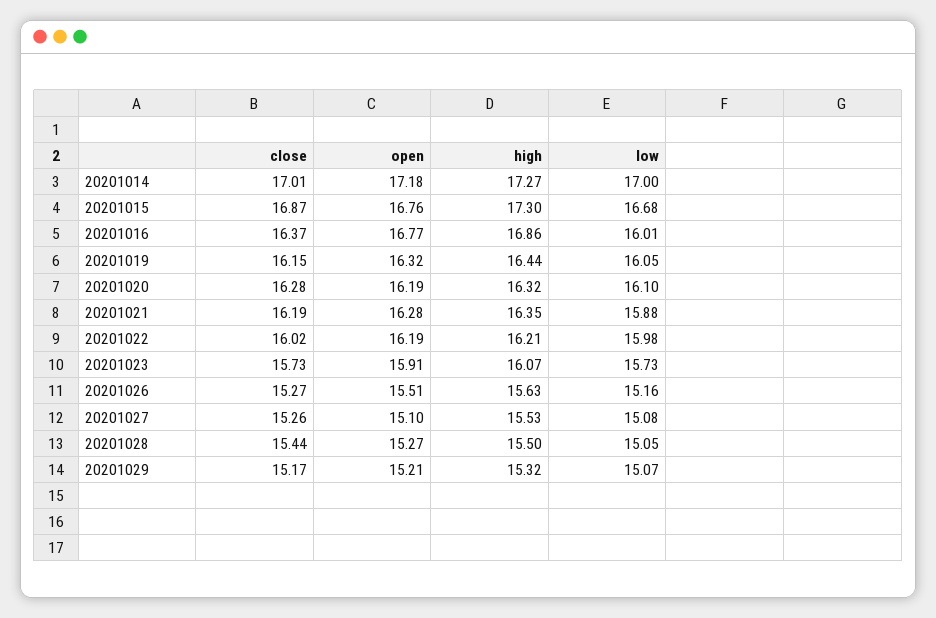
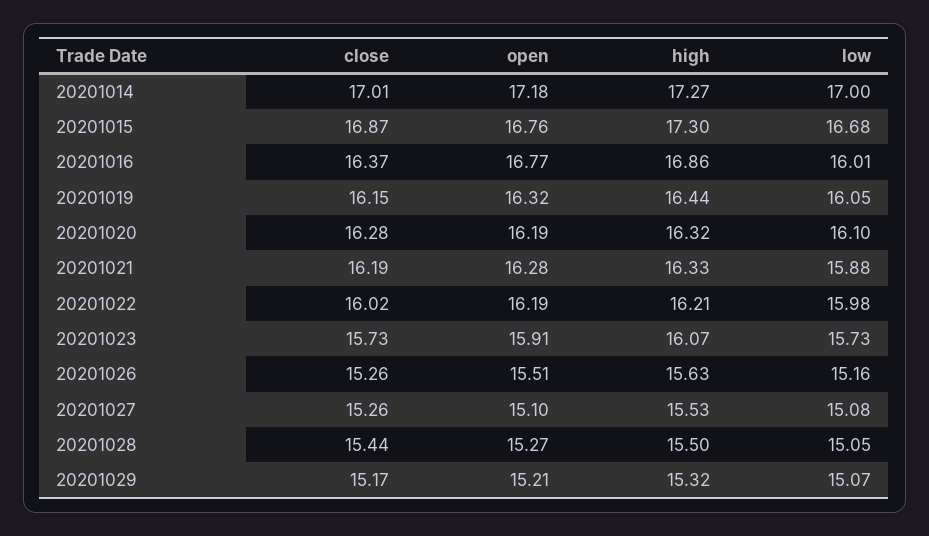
high, 20201021: 16.35 -> 16.33
close, 20201026: 15.27 -> 15.26

